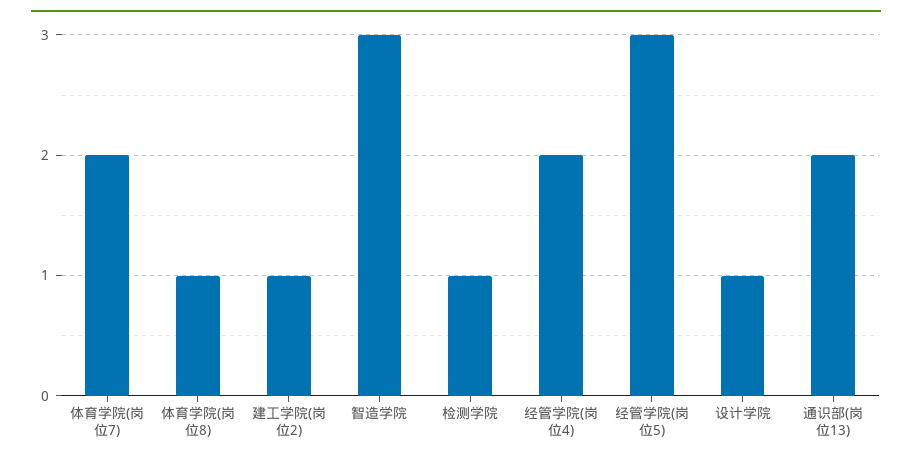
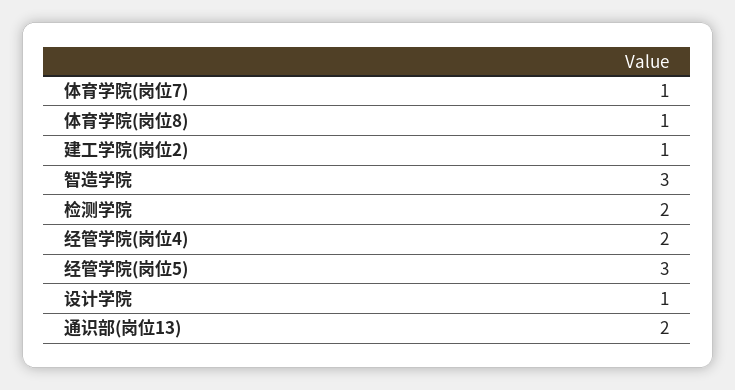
体育学院(岗位7): 2 -> 1
检测学院: 1 -> 2

